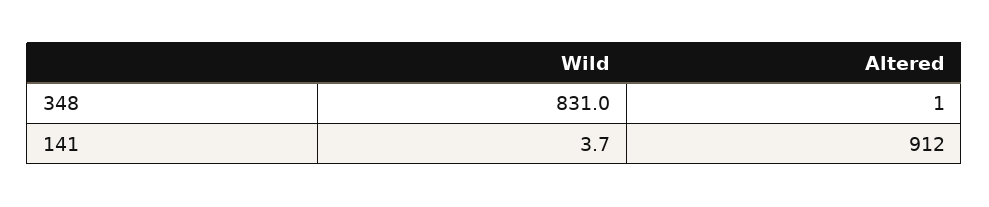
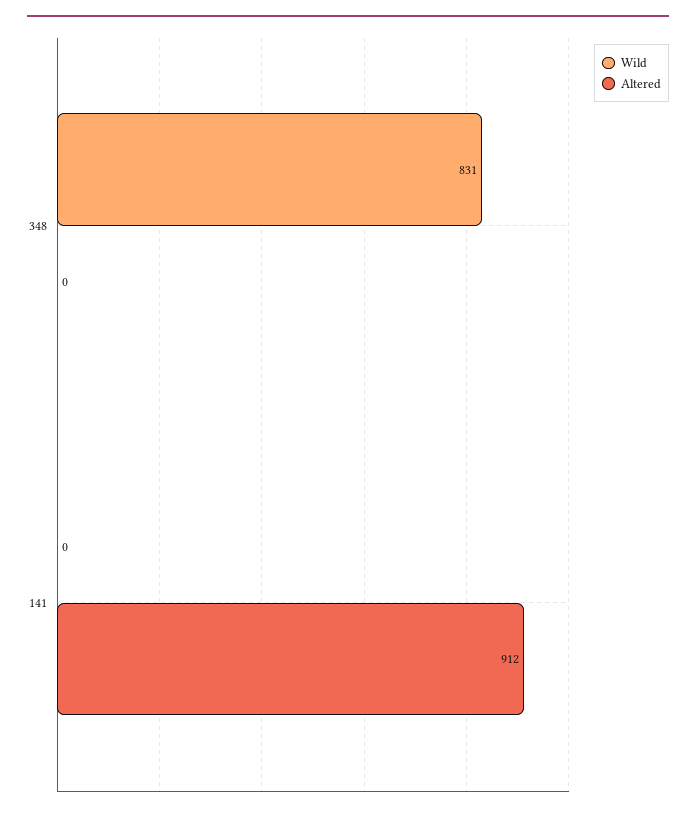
Altered, 348: 1 -> 0
Wild, 141: 3.7 -> 0

